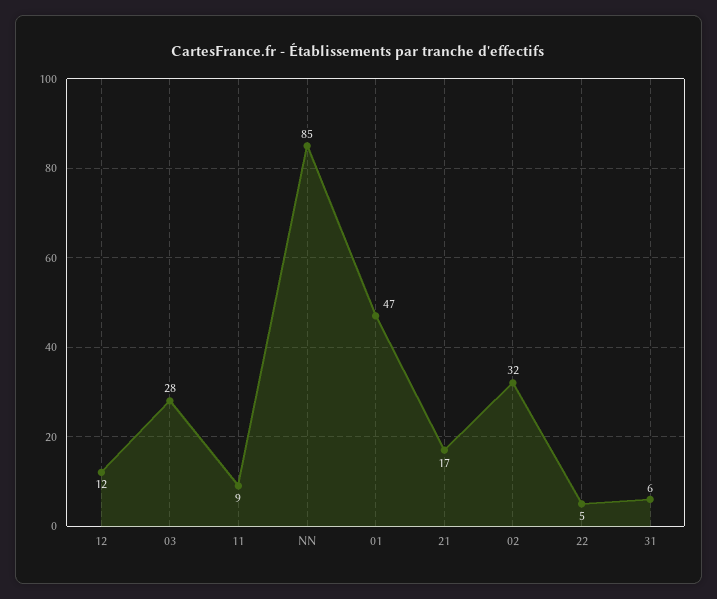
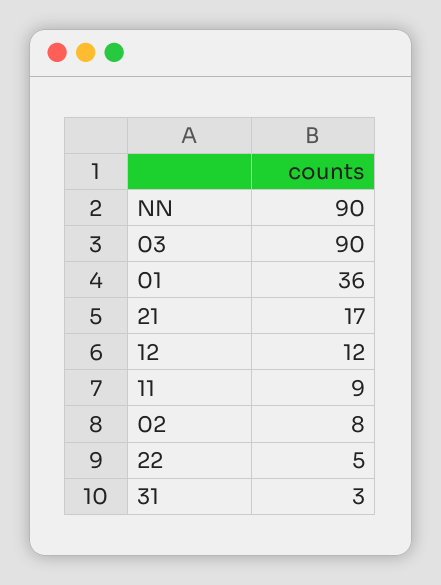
03: 28 -> 90
NN: 85 -> 90
01: 47 -> 36
02: 32 -> 8
31: 6 -> 3

